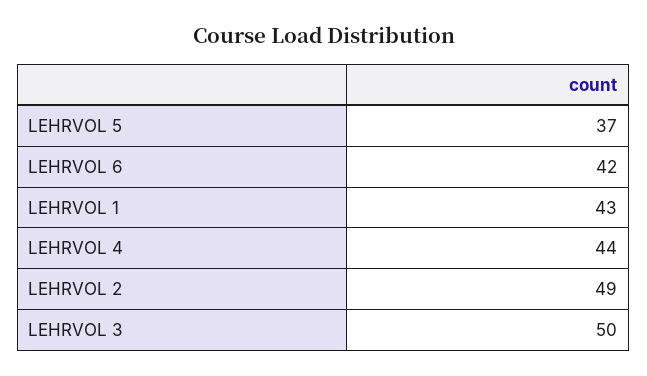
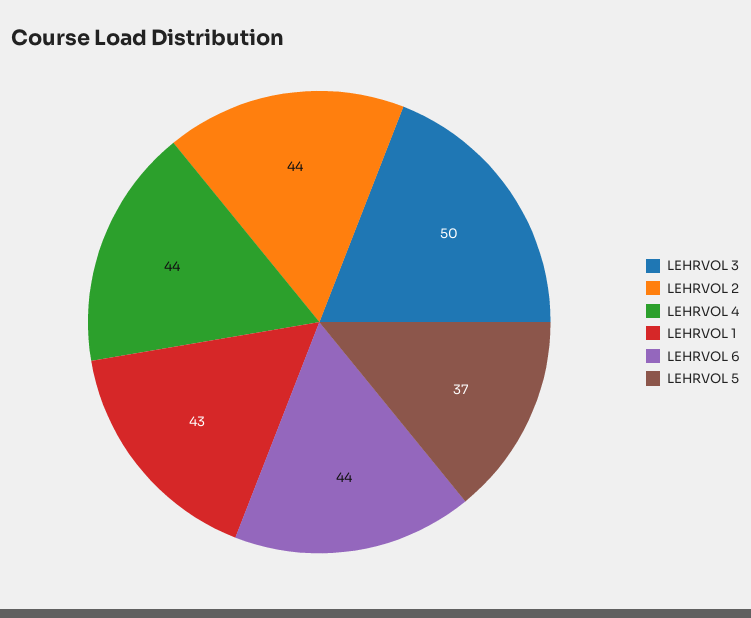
LEHRVOL 6: 42 -> 44
LEHRVOL 2: 49 -> 44

